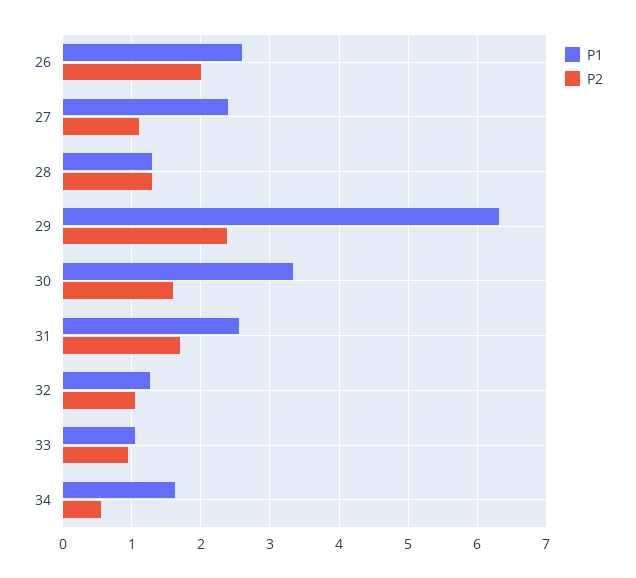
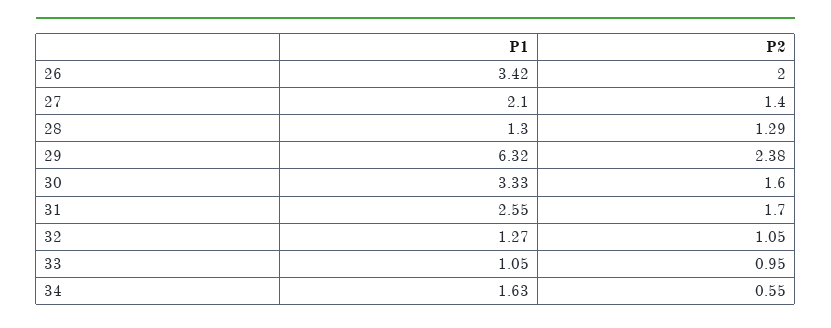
P1, 26: 2.6 -> 3.42
P1, 27: 2.4 -> 2.1
P2, 27: 1.1 -> 1.4

